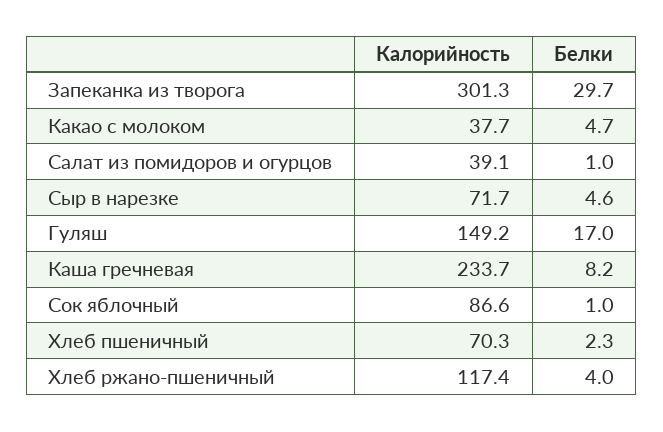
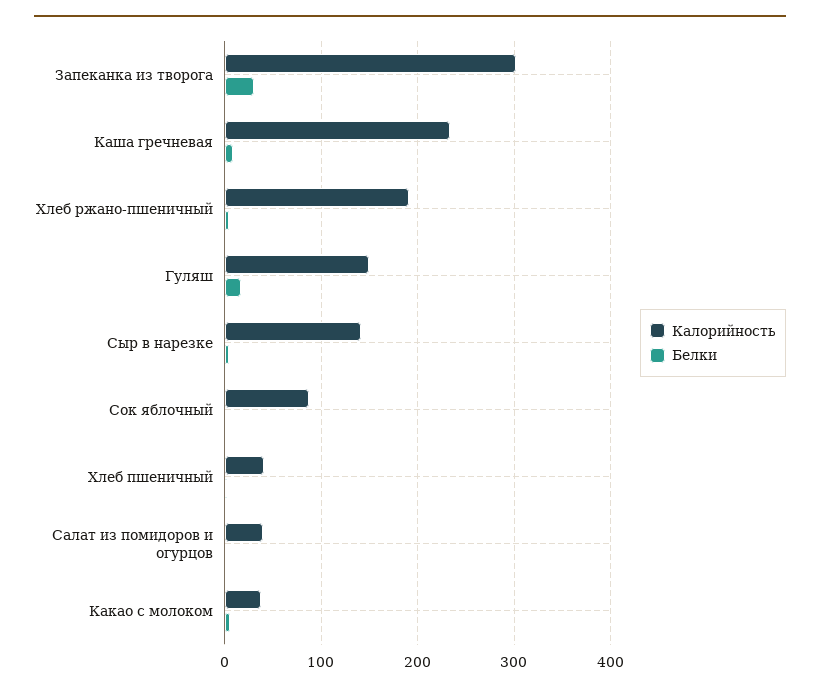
Калорийность, Сыр в нарезке: 71.7 -> 140
Калорийность, Хлеб пшеничный: 70.3 -> 40
Калорийность, Хлеб ржано-пшеничный: 117.4 -> 190

